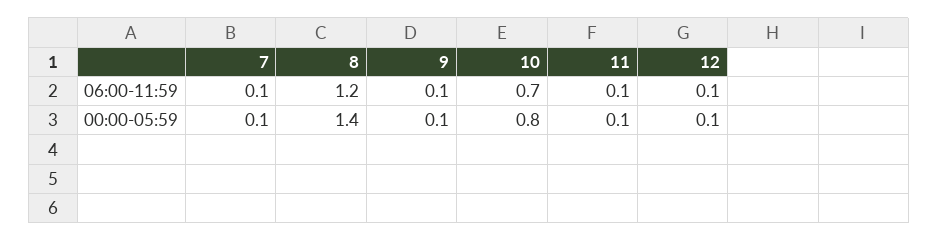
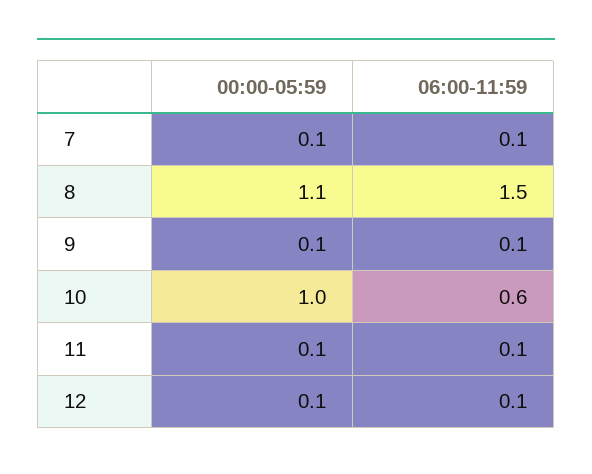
8, 06:00-11:59: 1.2 -> 1.5
10, 06:00-11:59: 0.7 -> 0.6
8, 00:00-05:59: 1.4 -> 1.1
10, 00:00-05:59: 0.8 -> 1

